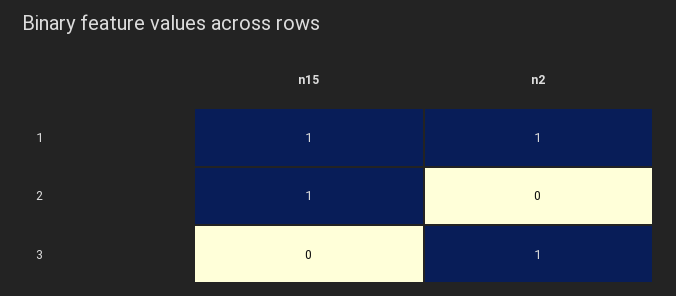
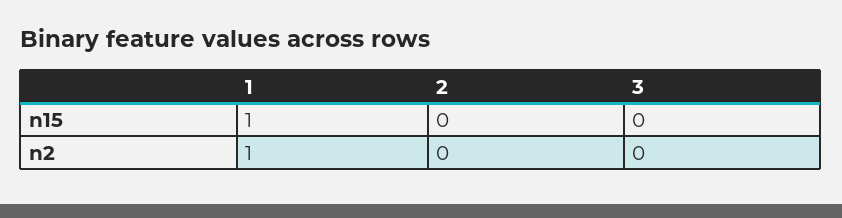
n15, 2: 1 -> 0
n2, 3: 1 -> 0

